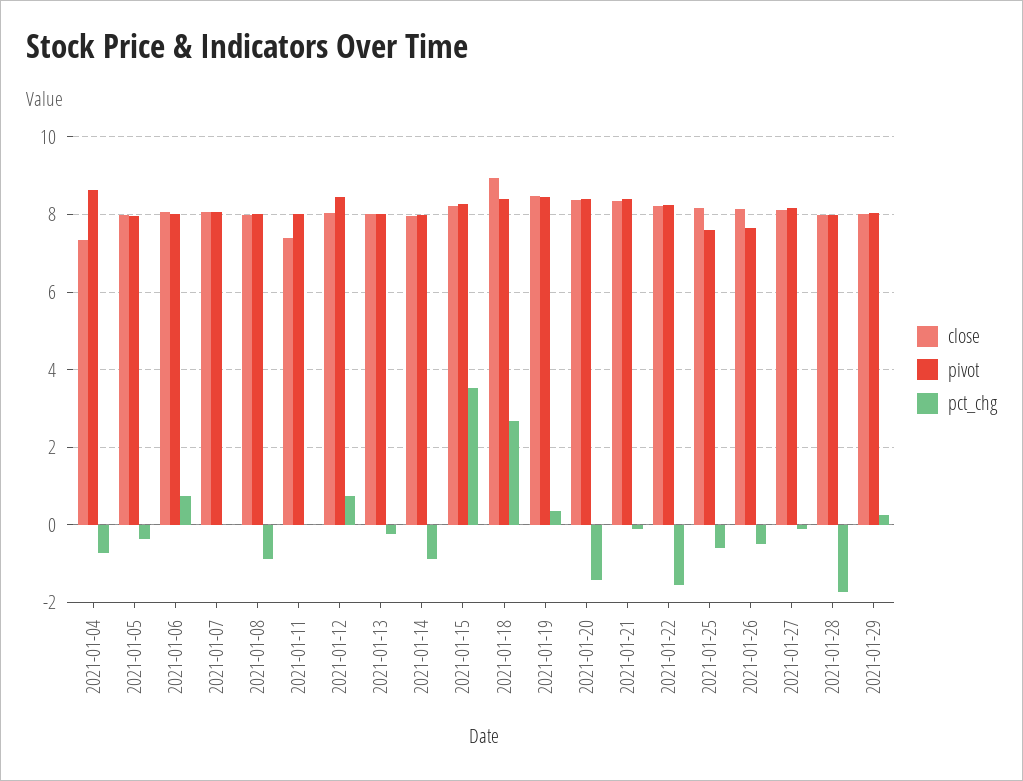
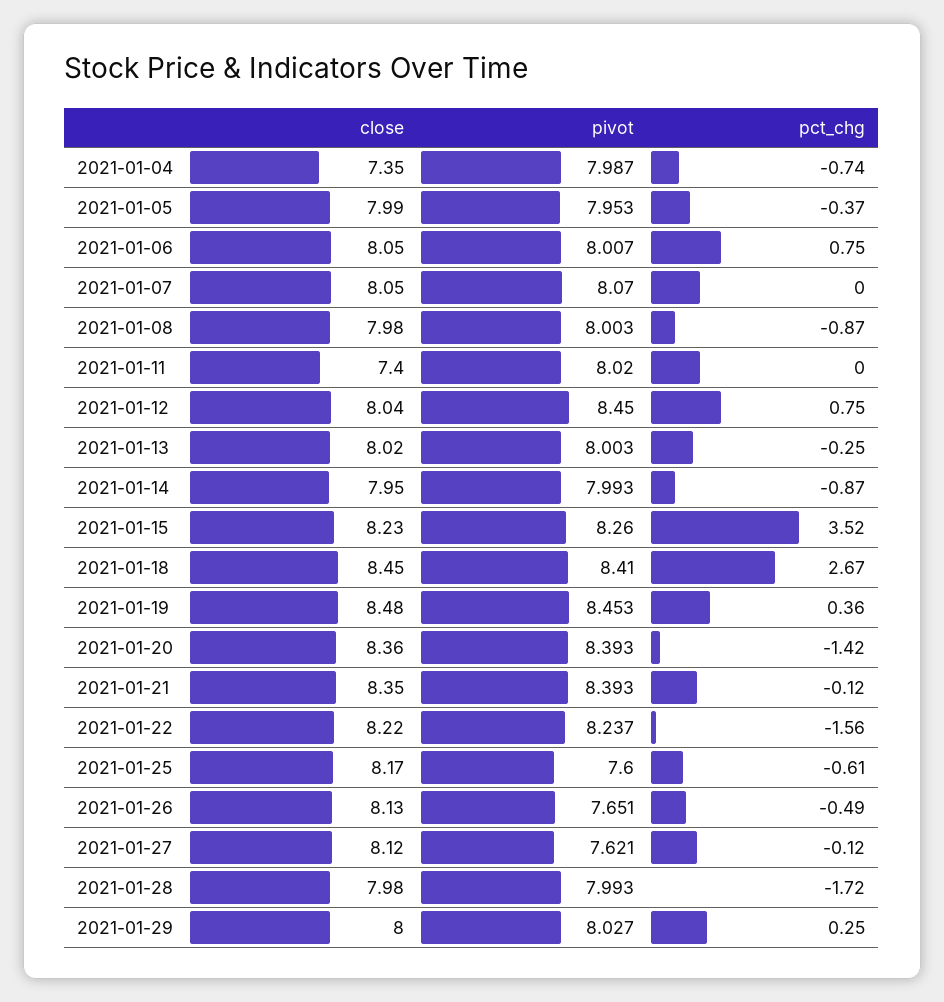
pivot, 2021-01-04: 8.6 -> 7.987
close, 2021-01-18: 9 -> 8.45
pivot, 2021-01-27: 8.2 -> 7.621

